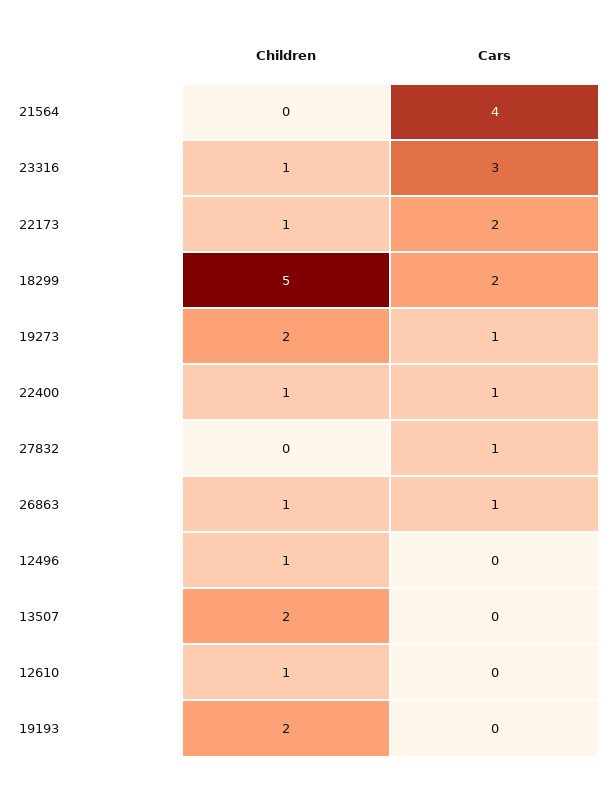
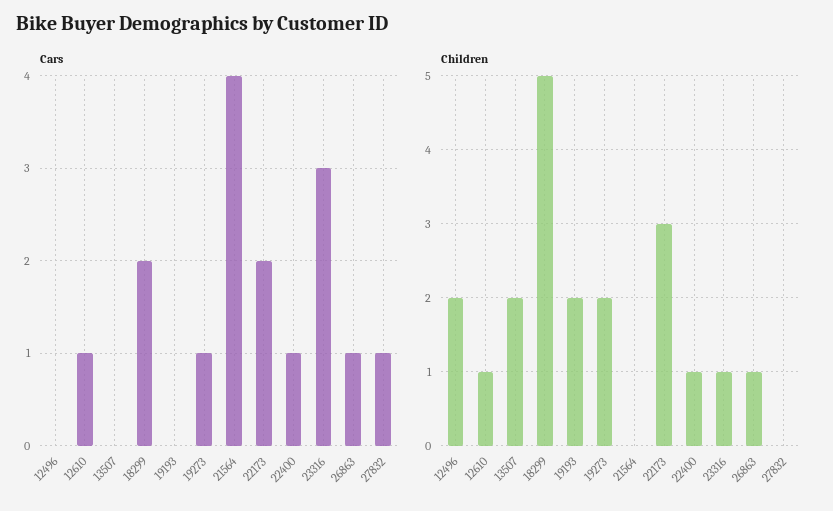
Children, 22173: 1 -> 3
Children, 12496: 1 -> 2
Cars, 12610: 0 -> 1

